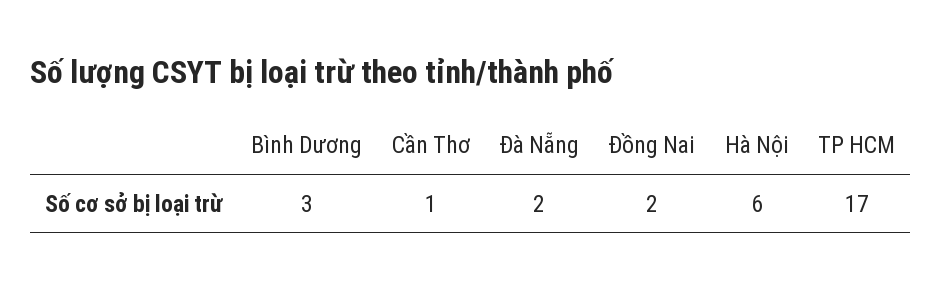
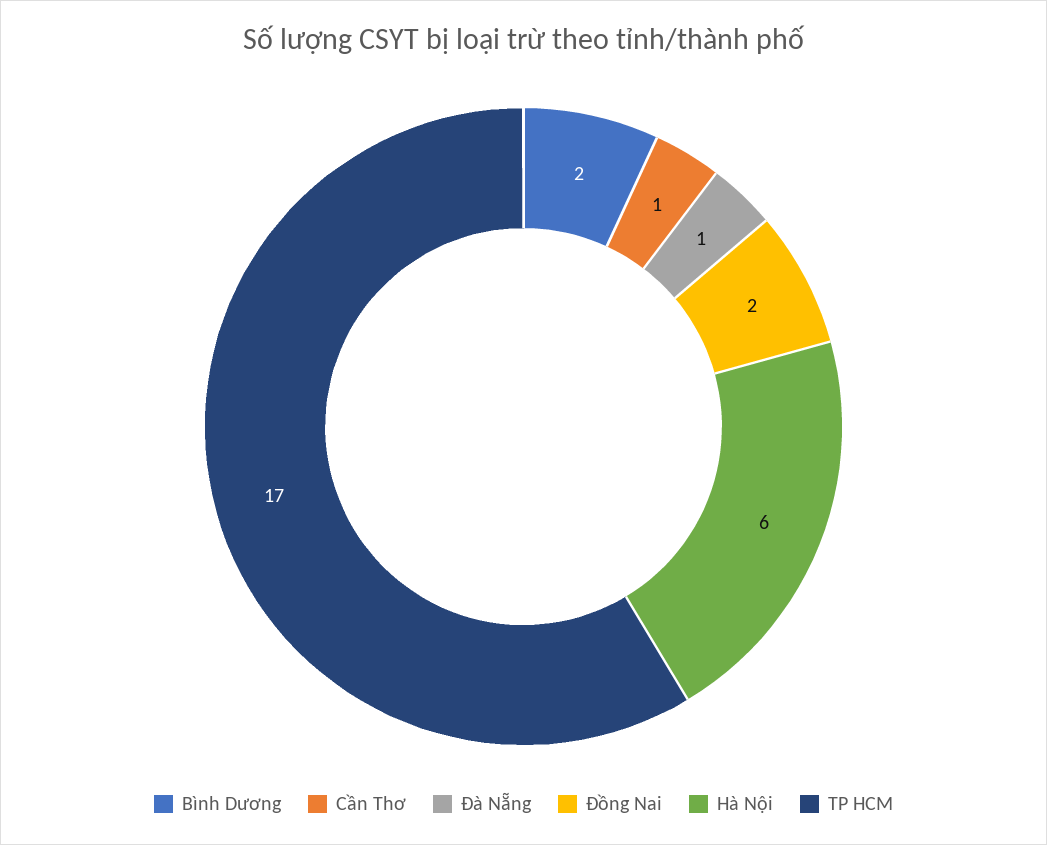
Bình Dương: 3 -> 2
Đà Nẵng: 2 -> 1

